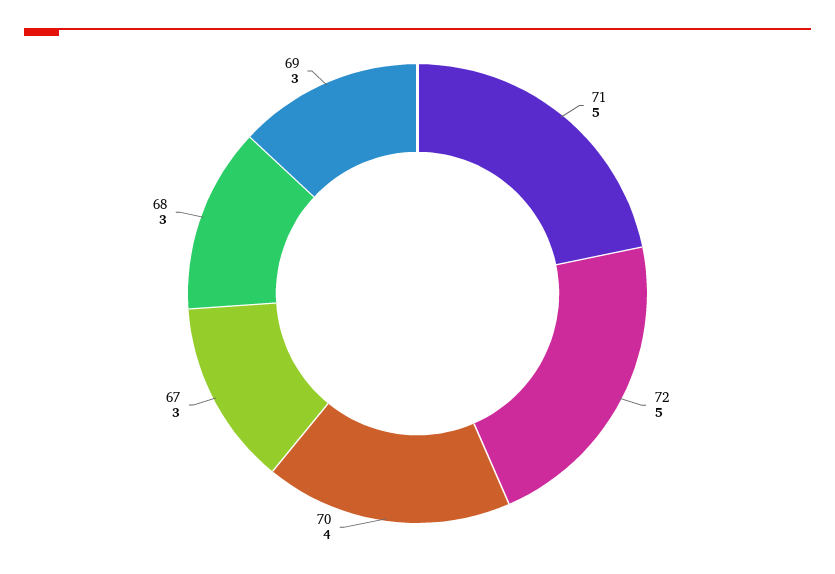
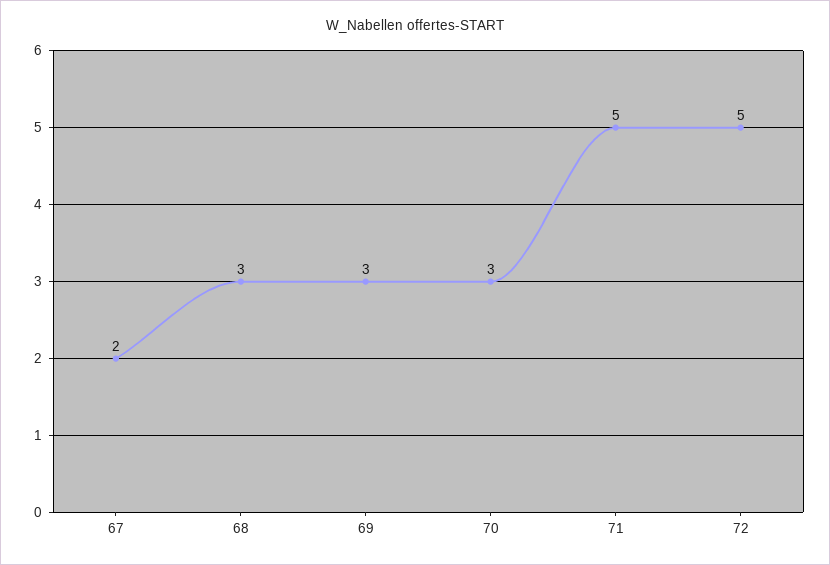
70: 4 -> 3
67: 3 -> 2

